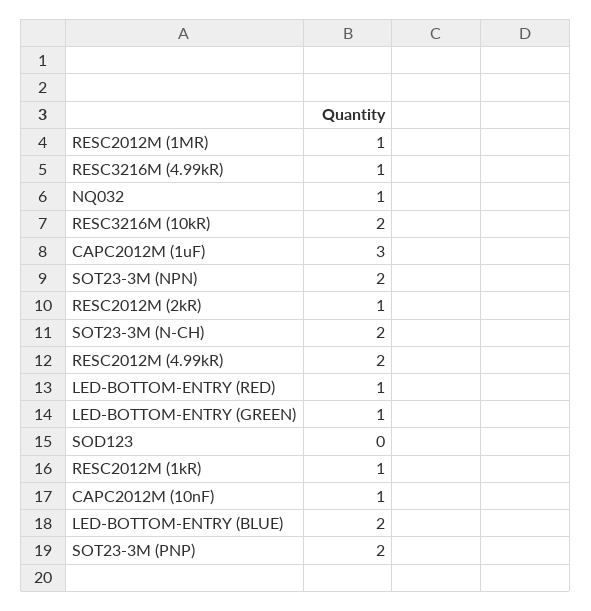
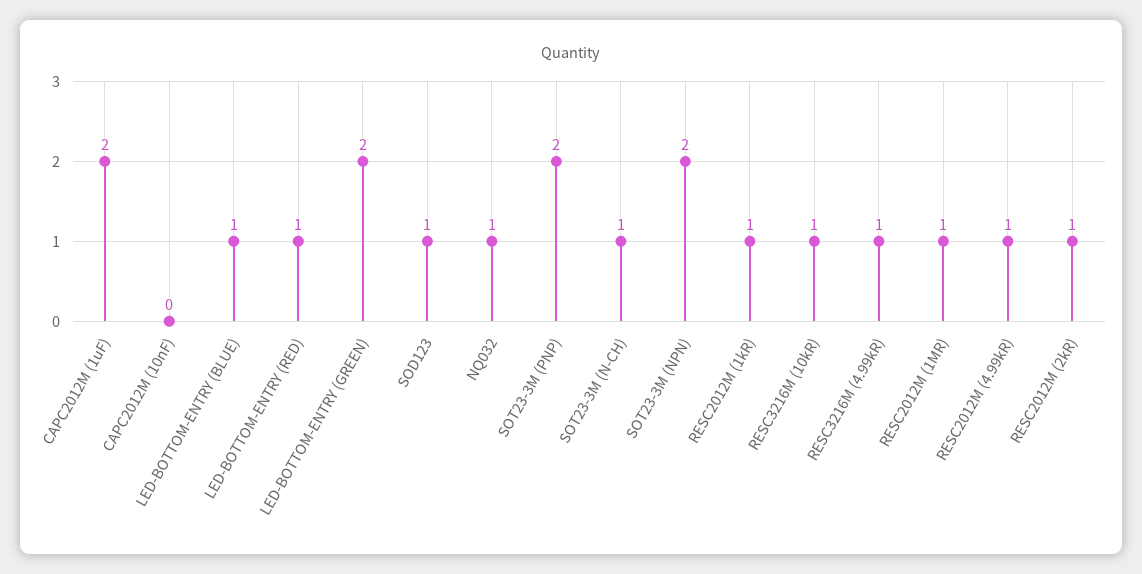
RESC3216M (10kR): 2 -> 1
CAPC2012M (1uF): 3 -> 2
SOT23-3M (N-CH): 2 -> 1
RESC2012M (4.99kR): 2 -> 1
LED-BOTTOM-ENTRY (GREEN): 1 -> 2
SOD123: 0 -> 1
CAPC2012M (10nF): 1 -> 0
LED-BOTTOM-ENTRY (BLUE): 2 -> 1

